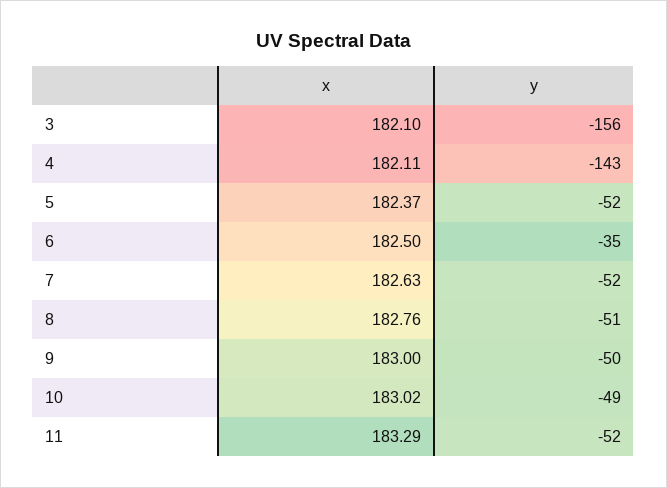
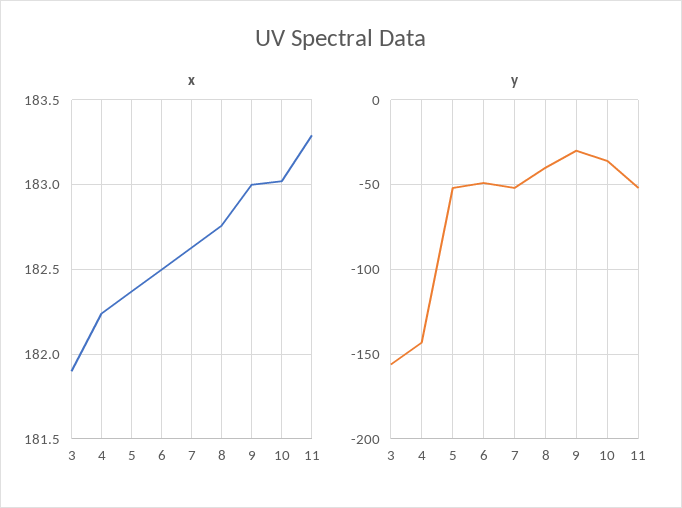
x, 3: 182.1 -> 181.9
x, 4: 182.11 -> 182.25
y, 6: -35 -> -50
y, 8: -51 -> -40
y, 9: -50 -> -30
y, 10: -49 -> -35

